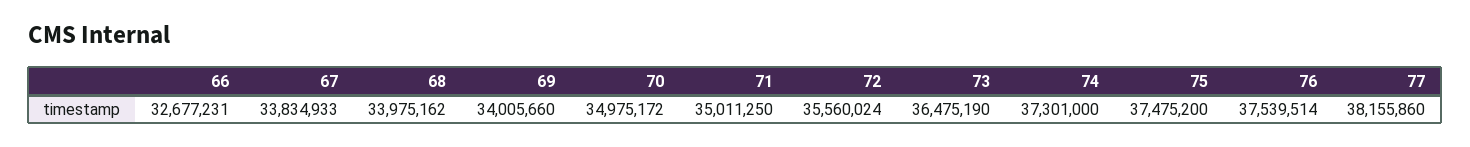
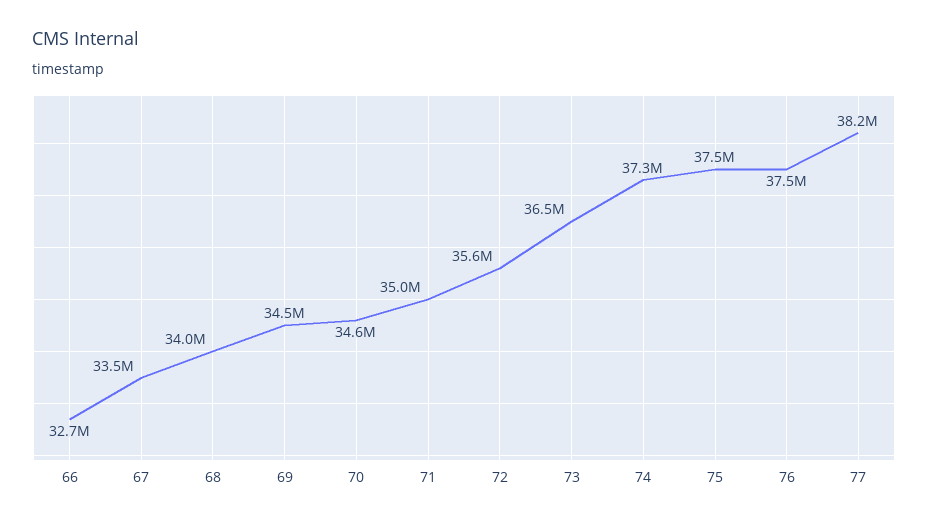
67: 33834933 -> 33500000
69: 34005660 -> 34500000
70: 34975172 -> 34600000

